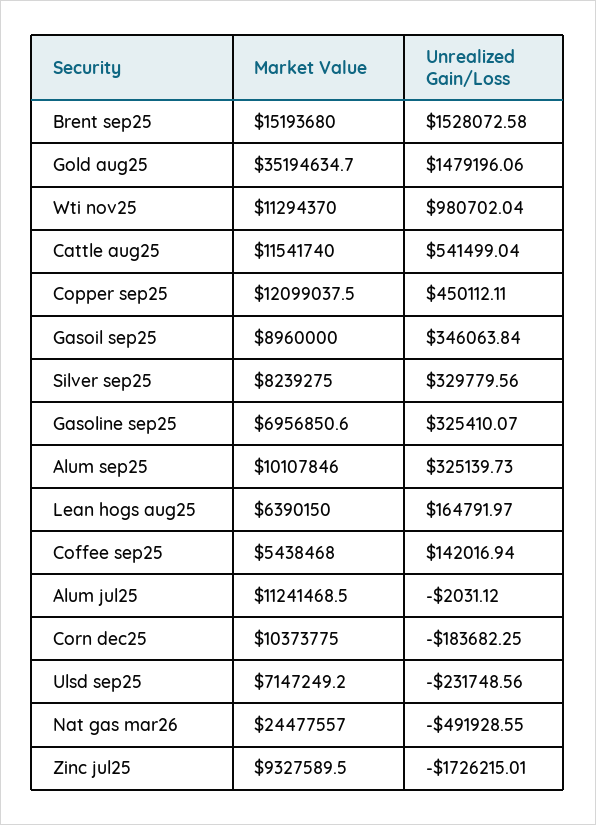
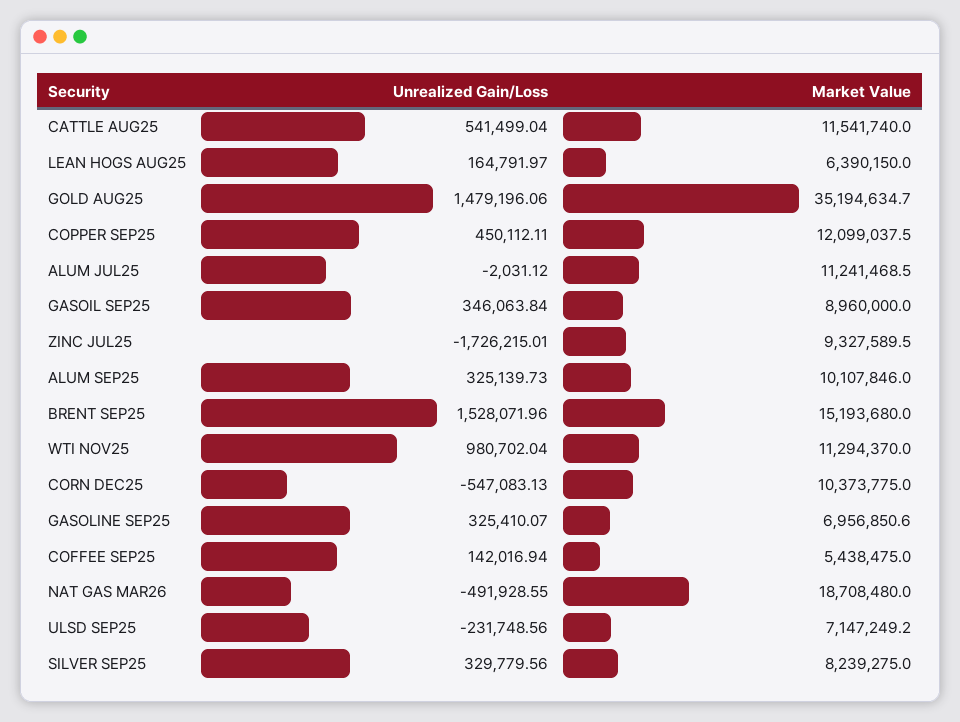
Unrealized Gain/Loss, Brent sep25: 1528072.58 -> 1528071.96
Market Value, Coffee sep25: 5438468 -> 5438475
Unrealized Gain/Loss, Corn dec25: -183682.25 -> -547083.13
Market Value, Nat gas mar26: 24477557 -> 18708480

